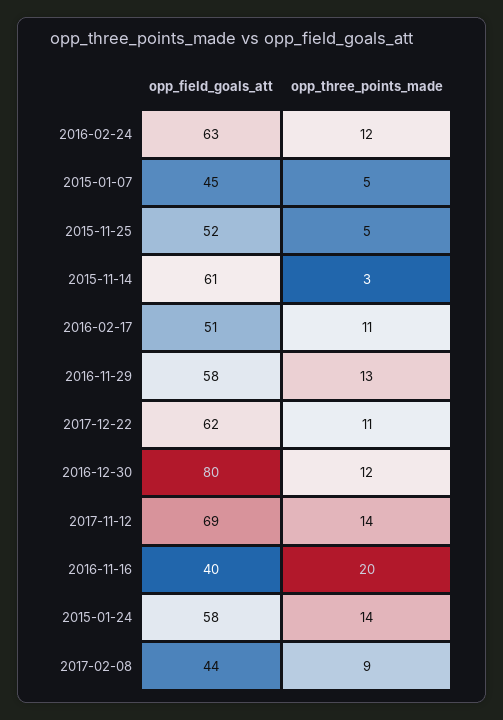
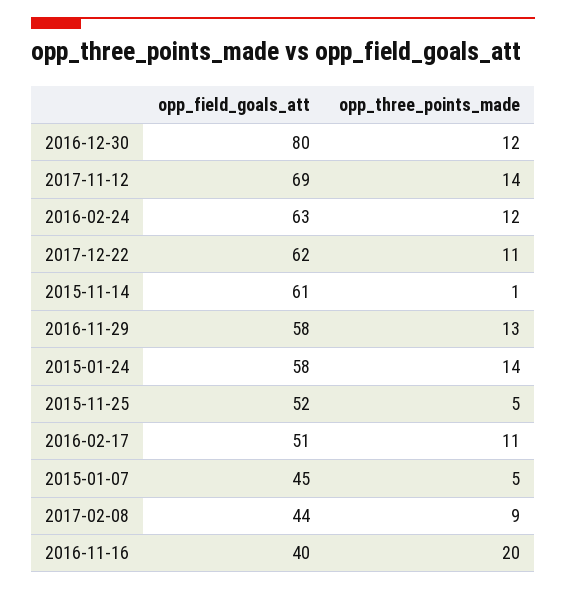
opp_three_points_made, 2015-11-14: 3 -> 1

